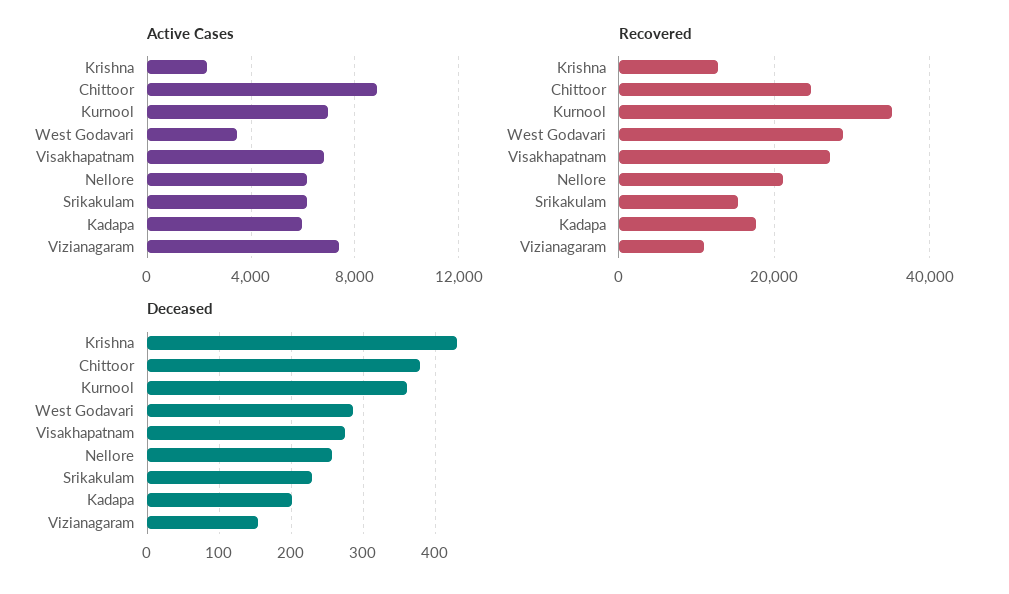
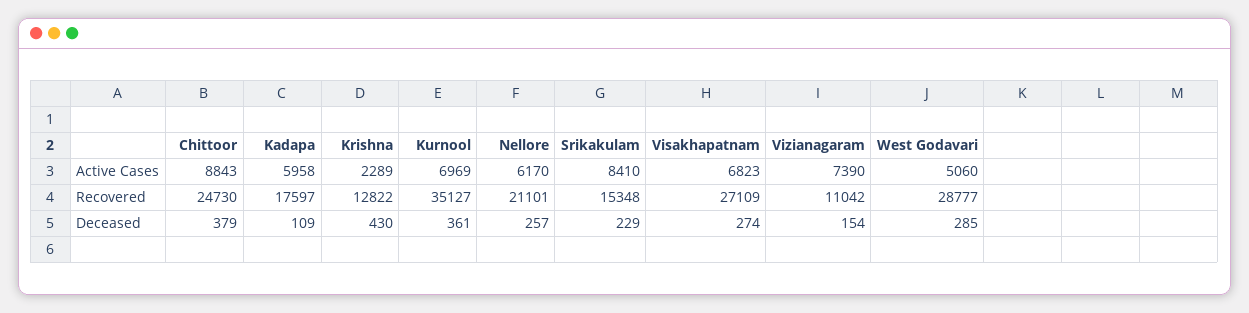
Active Cases, West Godavari: 3500 -> 5060
Active Cases, Srikakulam: 6000 -> 8410
Deceased, Kadapa: 200 -> 109

